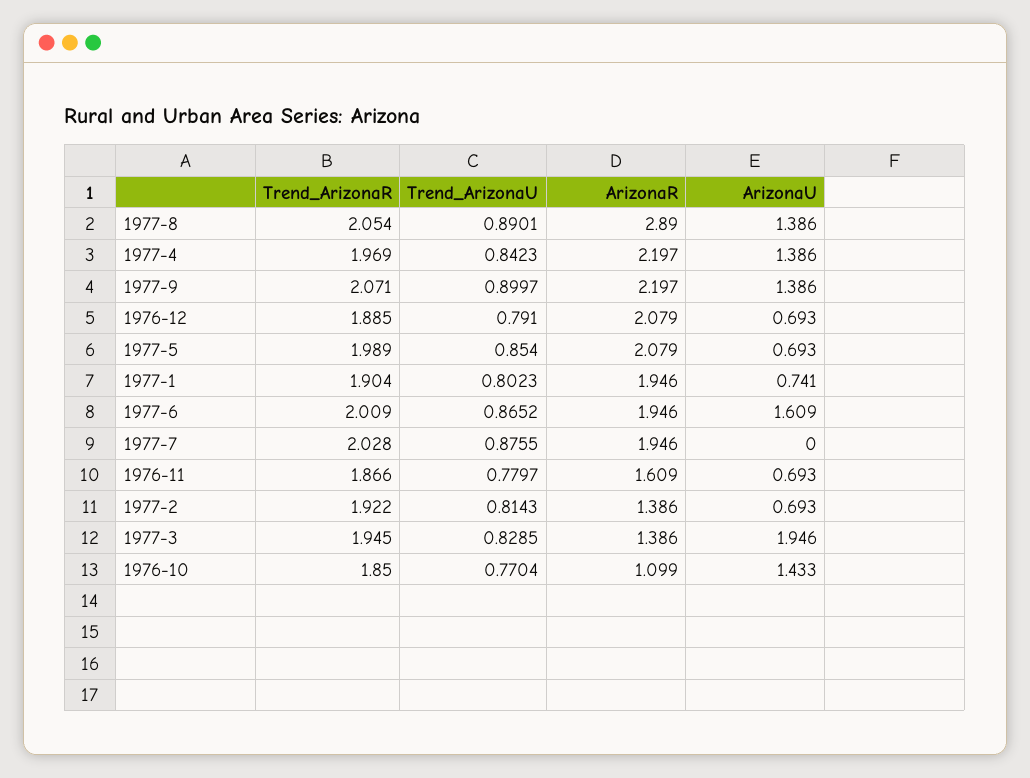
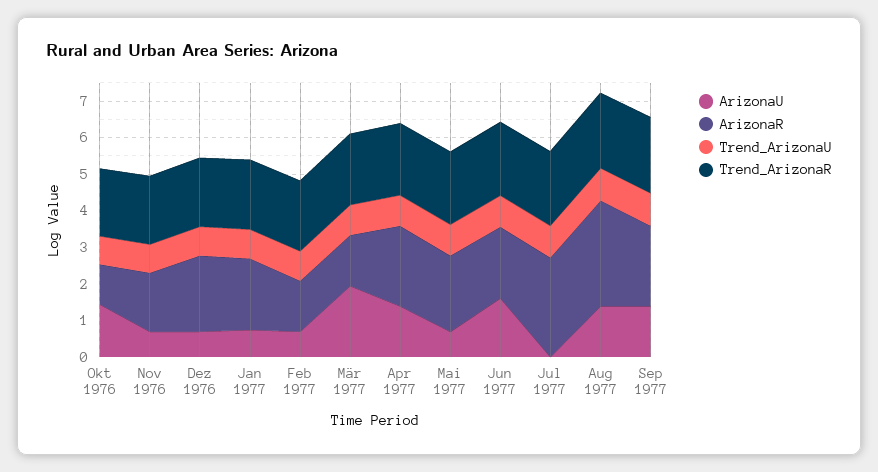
ArizonaR, 1977-7: 1.946 -> 2.75

